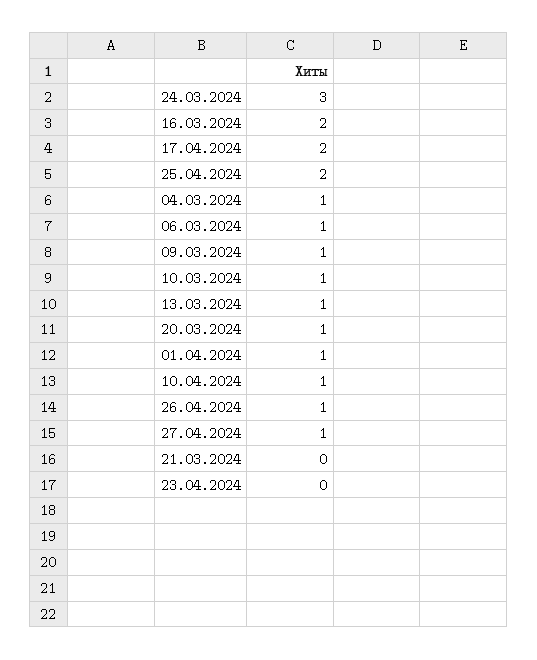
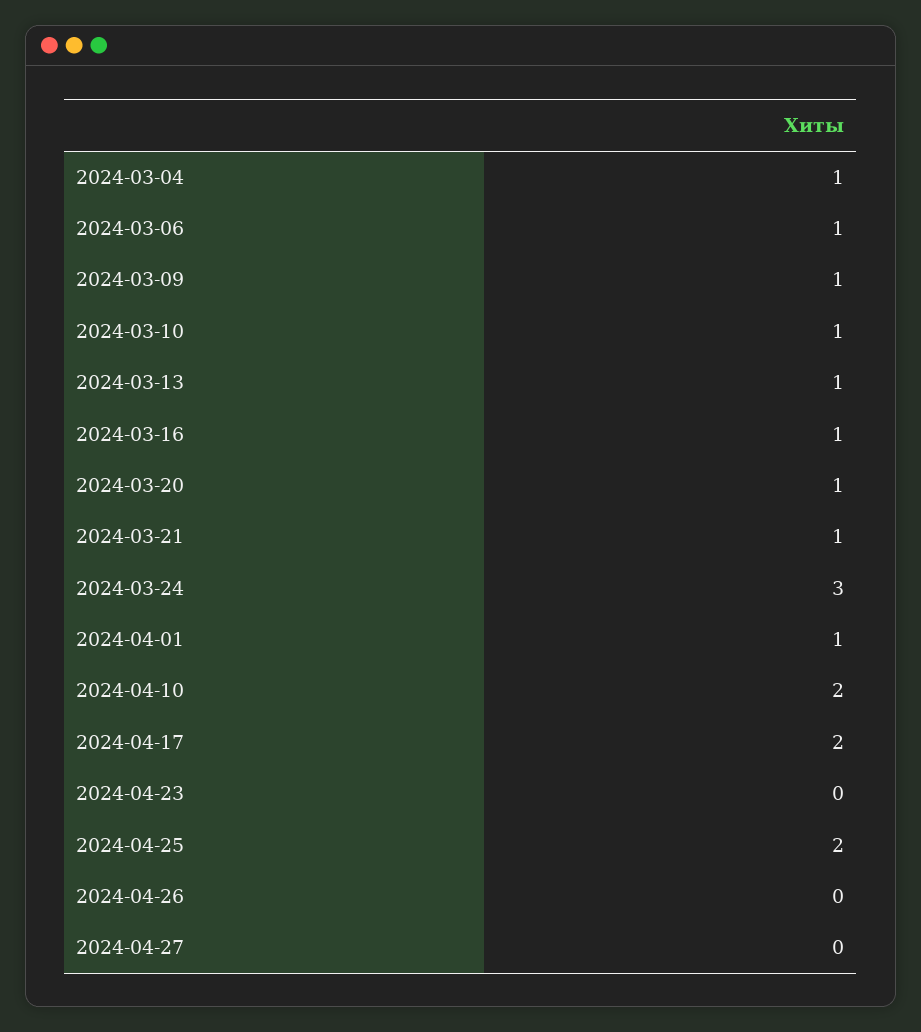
16.03.2024: 2 -> 1
10.04.2024: 1 -> 2
26.04.2024: 1 -> 0
27.04.2024: 1 -> 0
21.03.2024: 0 -> 1

